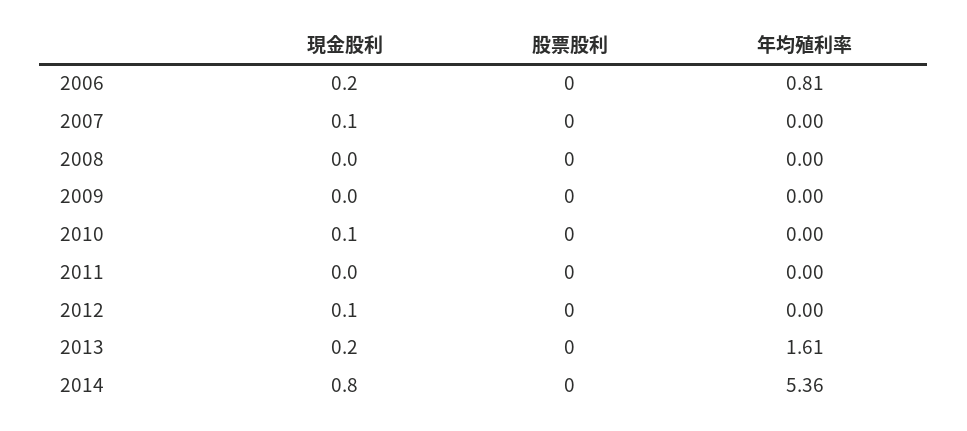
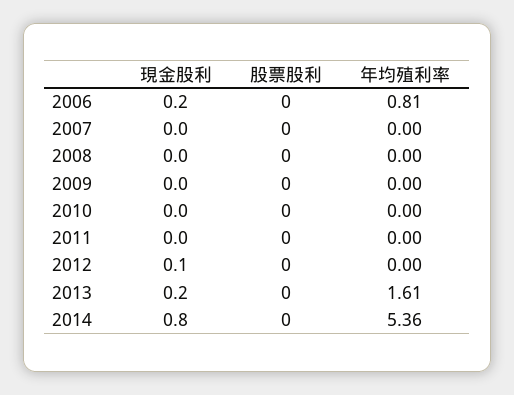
現金股利, 2007: 0.1 -> 0
現金股利, 2010: 0.1 -> 0

